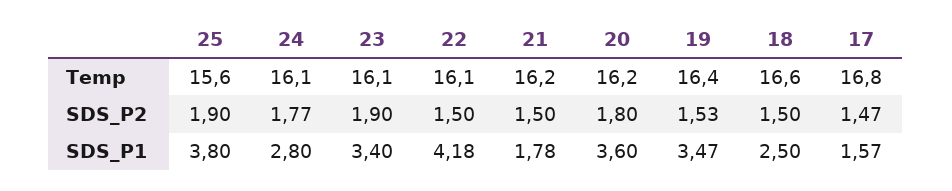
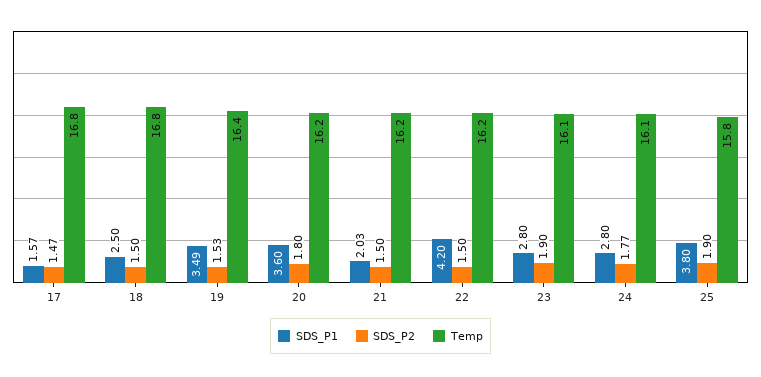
Temp, 25: 15.6 -> 15.8
Temp, 22: 16.1 -> 16.2
Temp, 18: 16.6 -> 16.8
SDS_P1, 23: 3.4 -> 2.8
SDS_P1, 22: 4.18 -> 4.2
SDS_P1, 21: 1.78 -> 2.03
SDS_P1, 19: 3.47 -> 3.49

